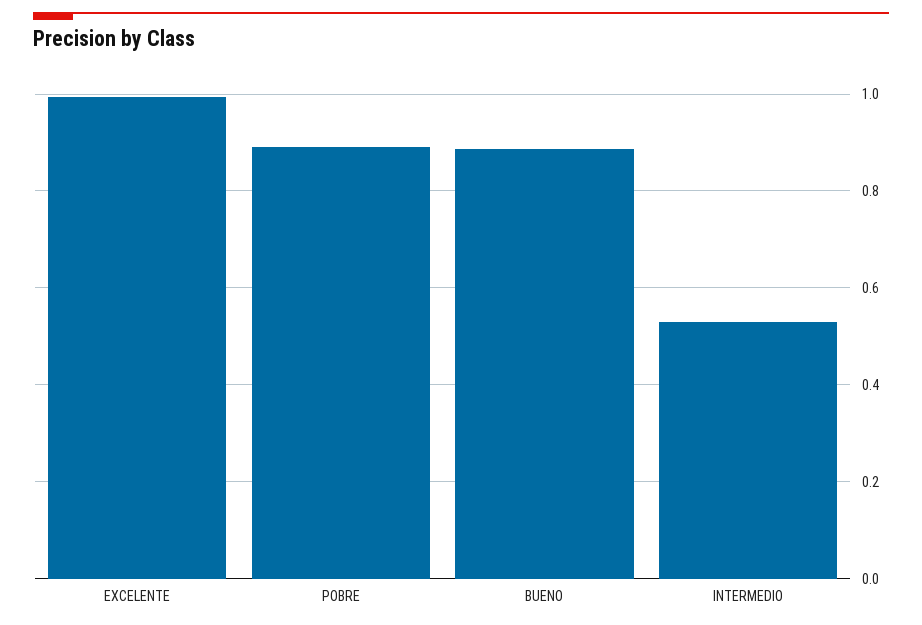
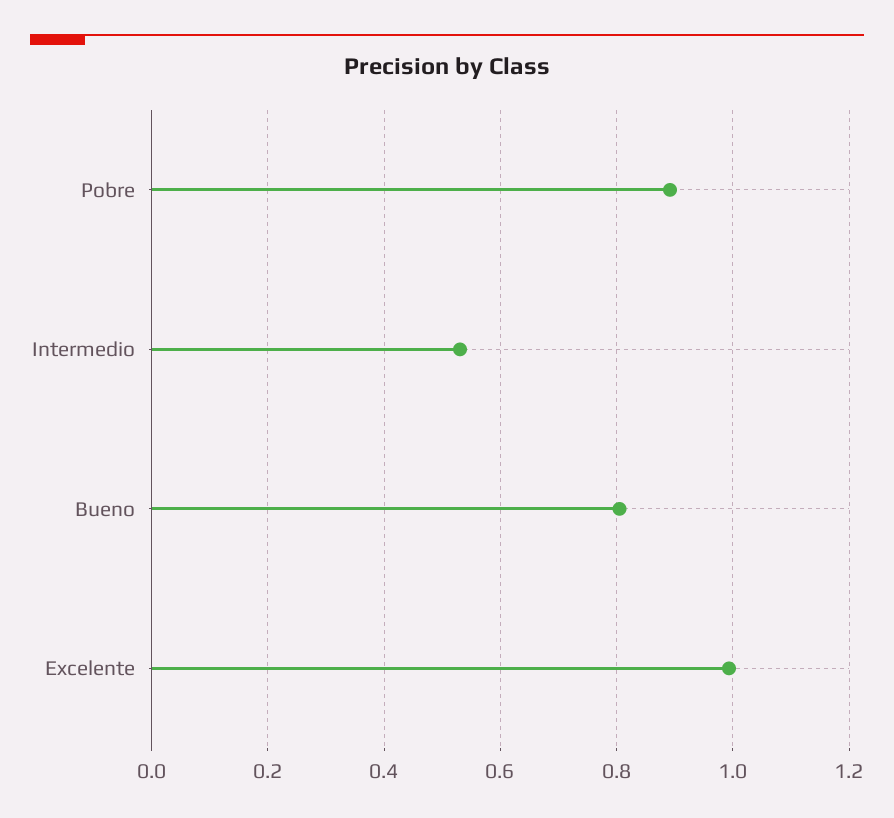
BUENO: 0.88 -> 0.8

